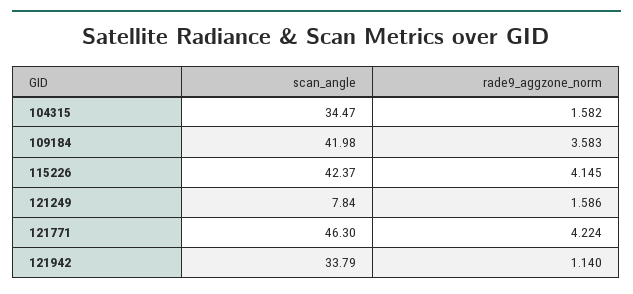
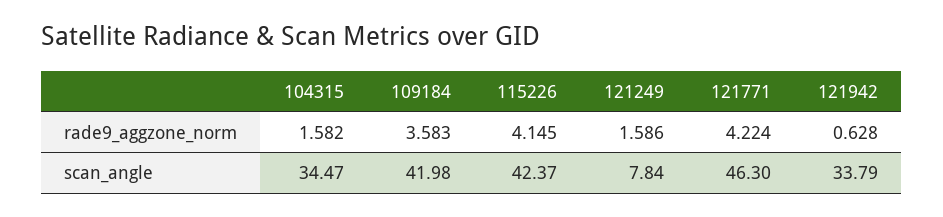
rade9_aggzone_norm, 121942: 1.14 -> 0.628

